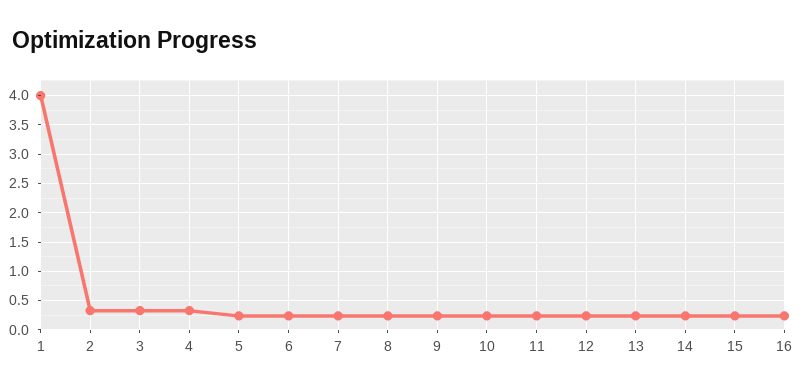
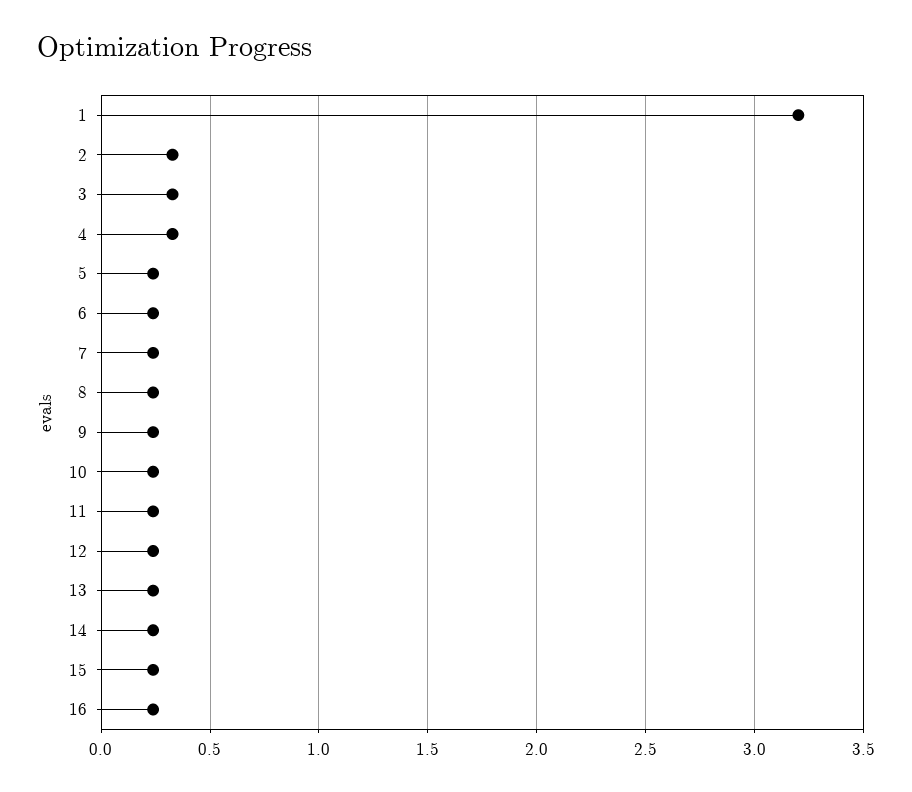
1: 4 -> 3.2

